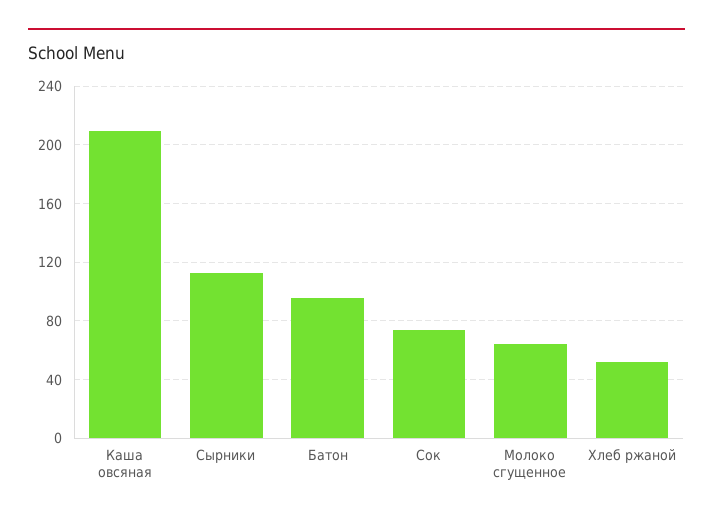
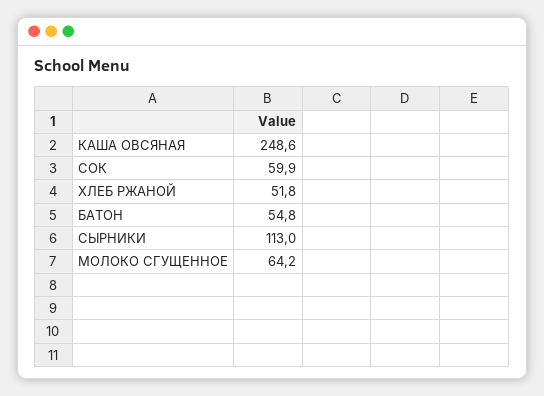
Каша овсяная: 210 -> 248.6
Батон: 95 -> 54.8
Сок: 75 -> 59.9

